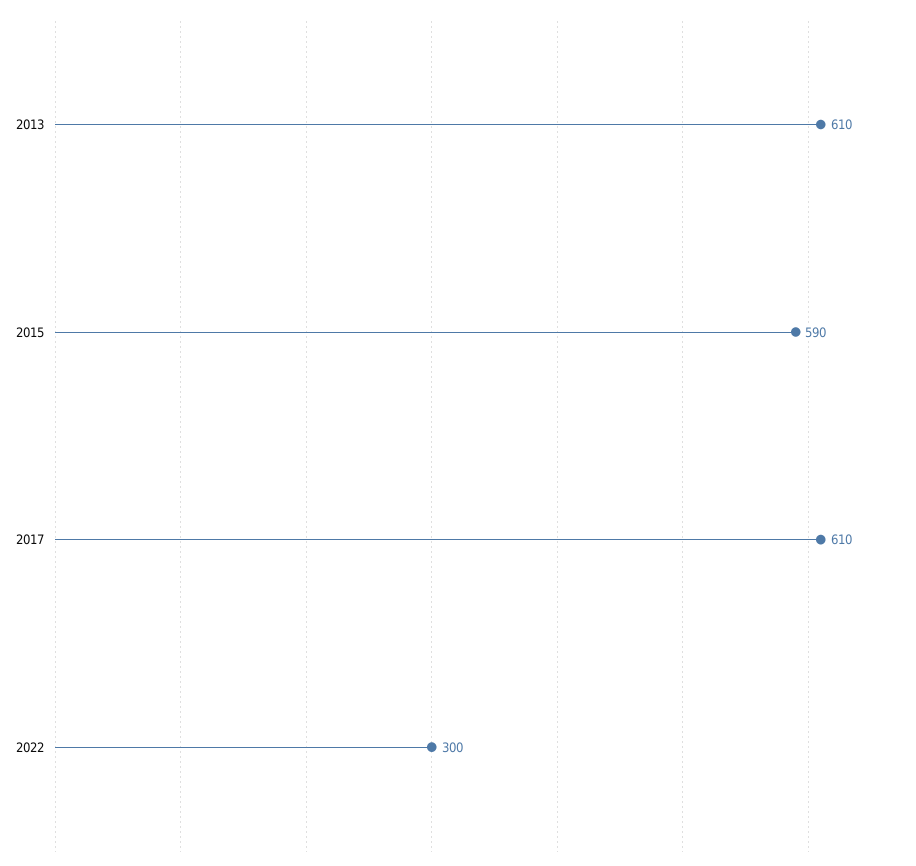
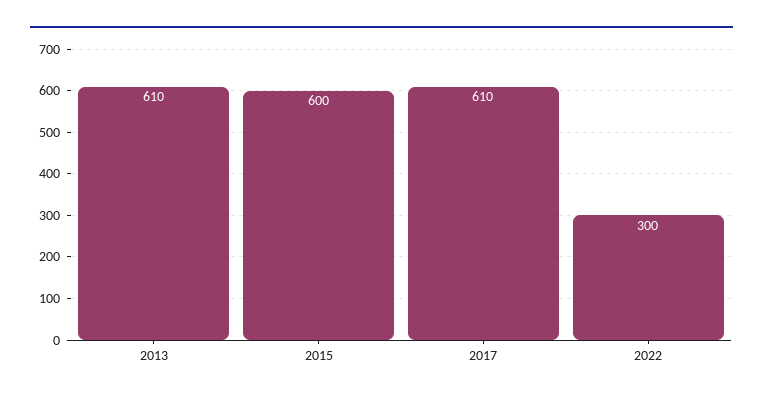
2015: 590 -> 600

